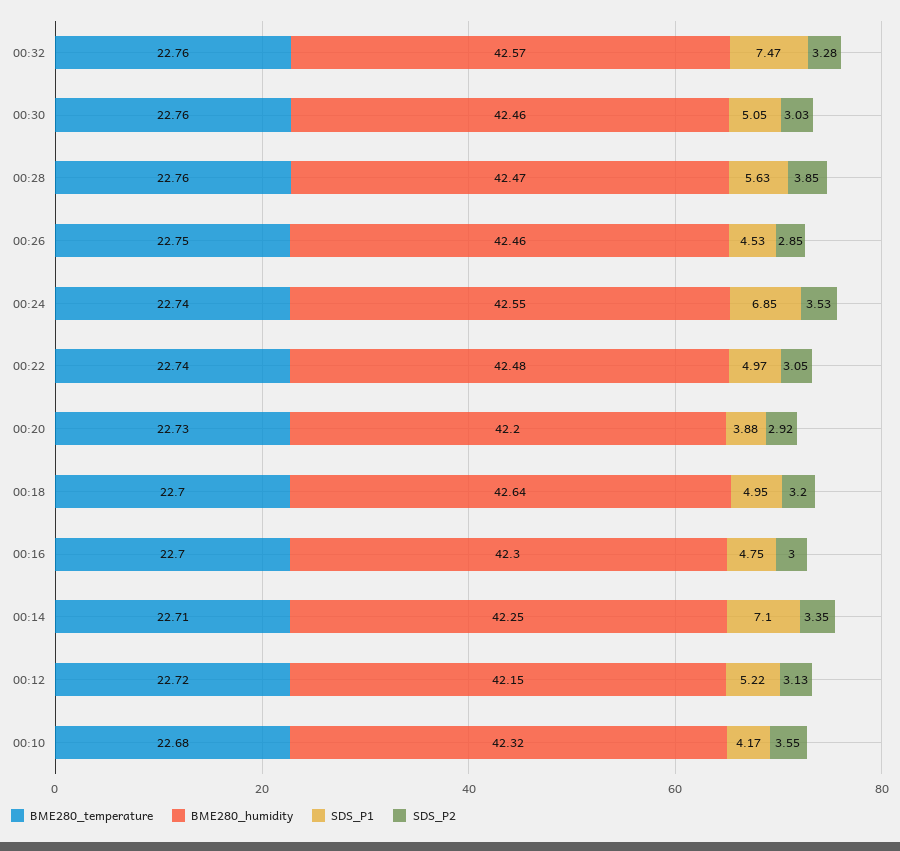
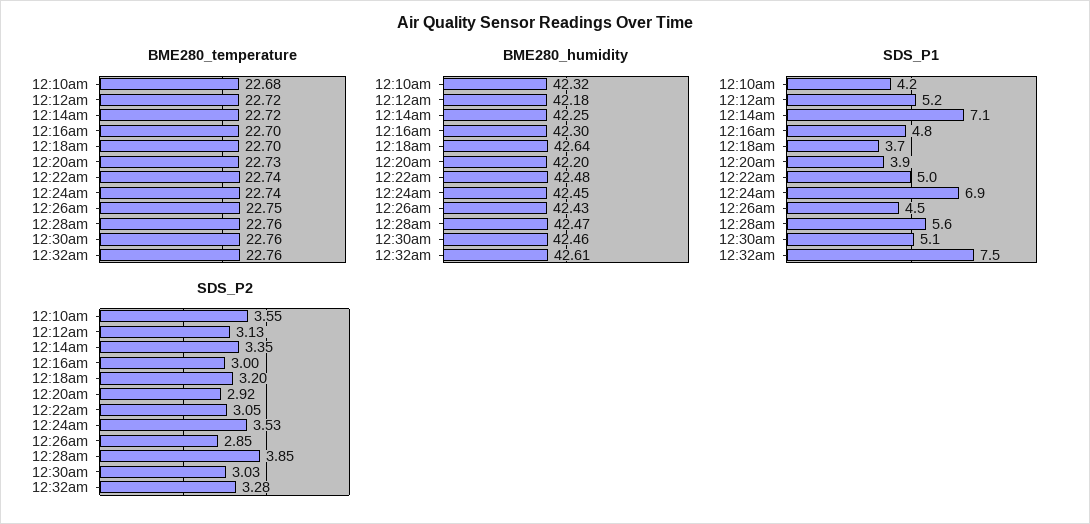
BME280_humidity, 00:32: 42.57 -> 42.61
BME280_humidity, 00:26: 42.46 -> 42.43
BME280_humidity, 00:24: 42.55 -> 42.45
SDS_P1, 00:18: 4.95 -> 3.7
BME280_temperature, 00:14: 22.71 -> 22.72
BME280_humidity, 00:12: 42.15 -> 42.18

